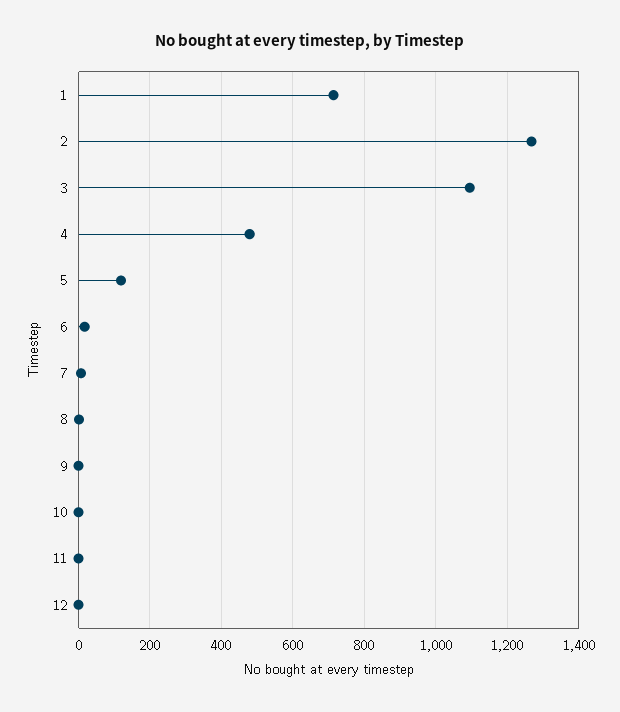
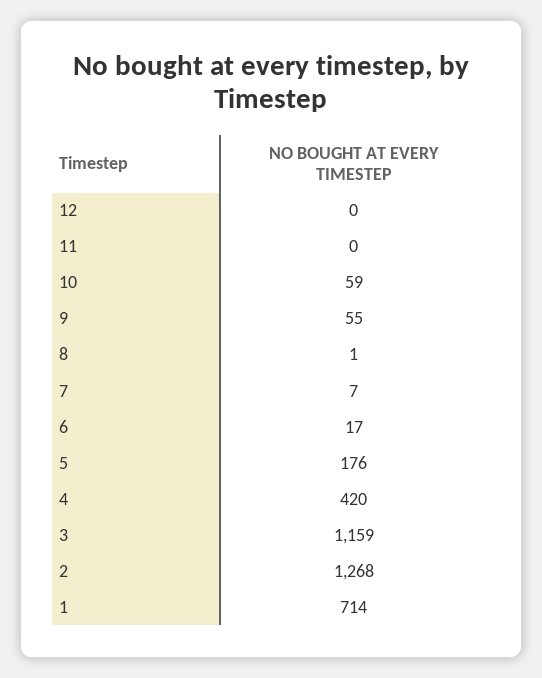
3: 1100 -> 1159
4: 480 -> 420
5: 120 -> 176
9: 0 -> 55
10: 0 -> 59

